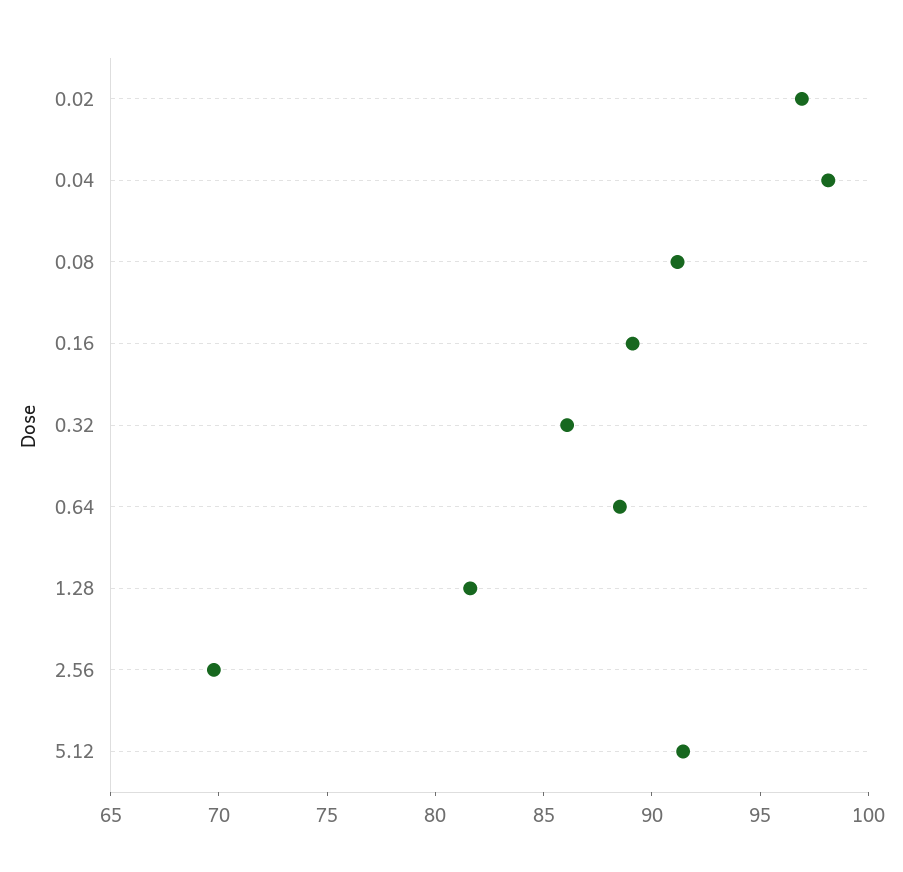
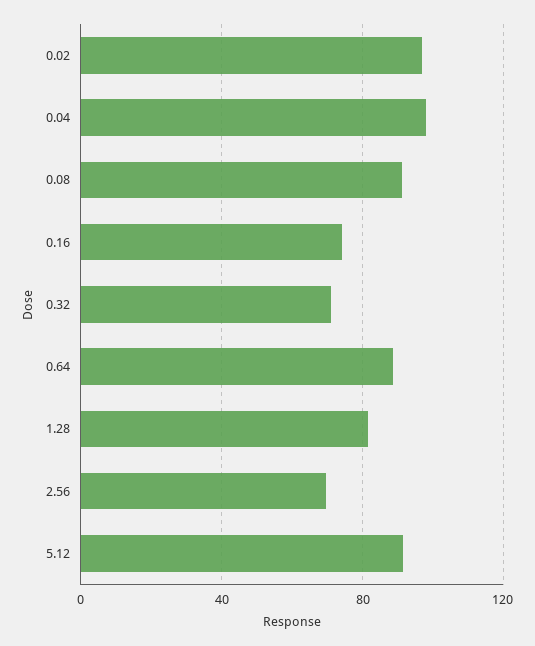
0.16: 89 -> 75
0.32: 86 -> 70

